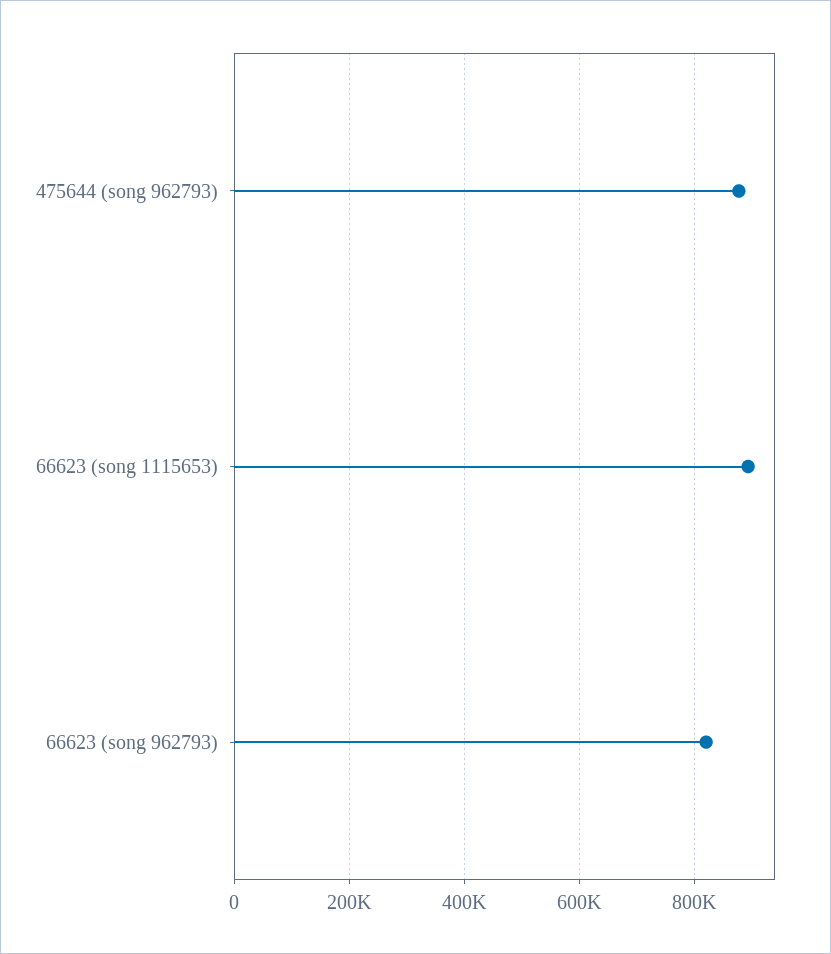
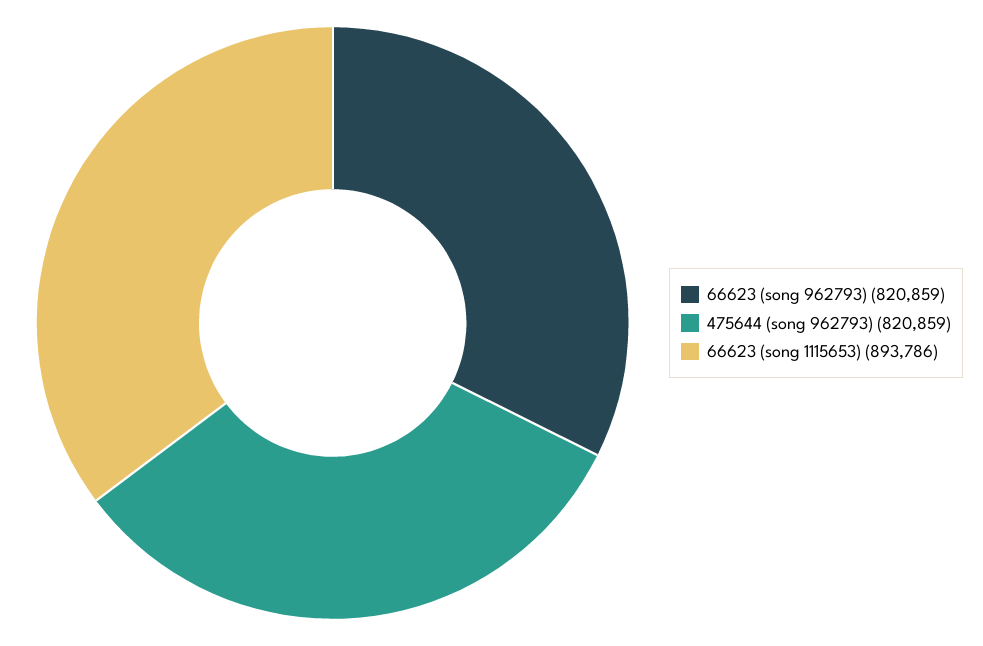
475644 (song 962793): 880000 -> 820859

